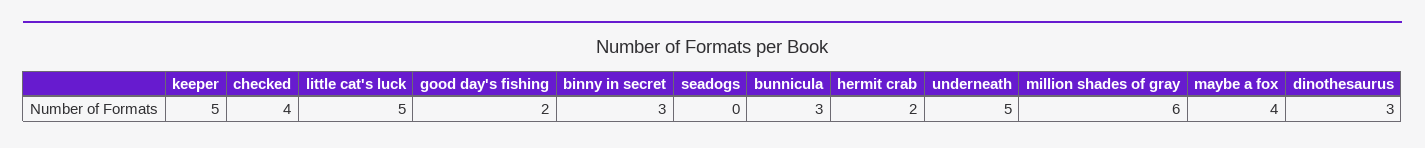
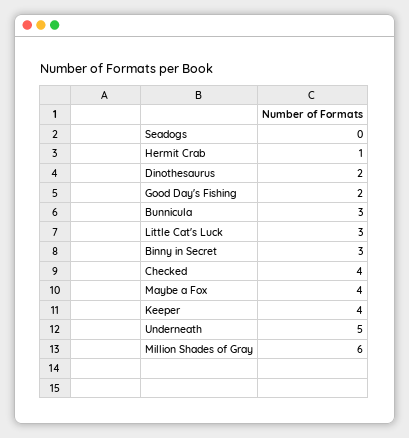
keeper: 5 -> 4
little cat's luck: 5 -> 3
hermit crab: 2 -> 1
dinothesaurus: 3 -> 2

